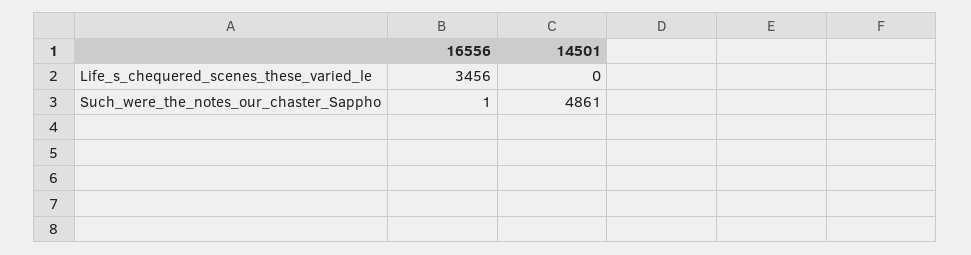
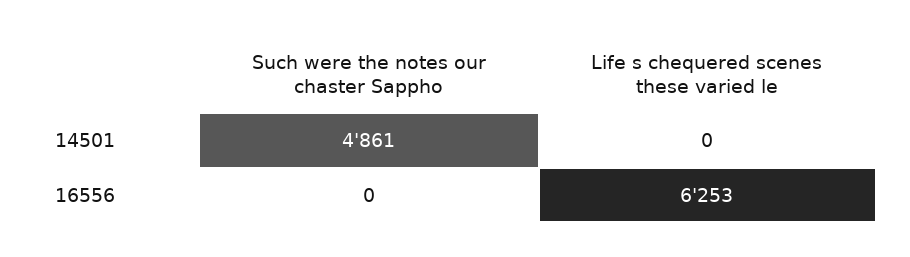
16556, Life_s_chequered_scenes_these_varied_le: 3456 -> 6253
16556, Such_were_the_notes_our_chaster_Sappho: 1 -> 0

